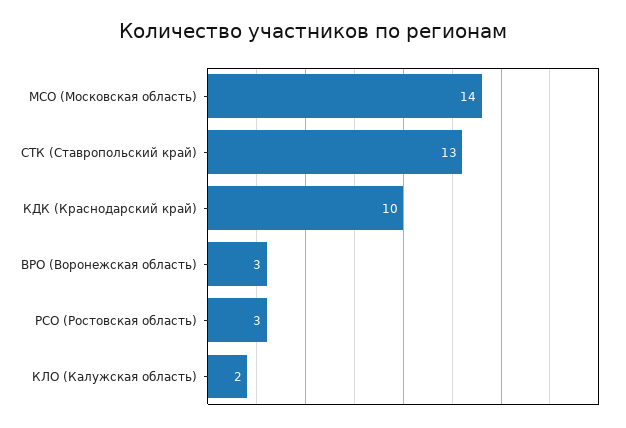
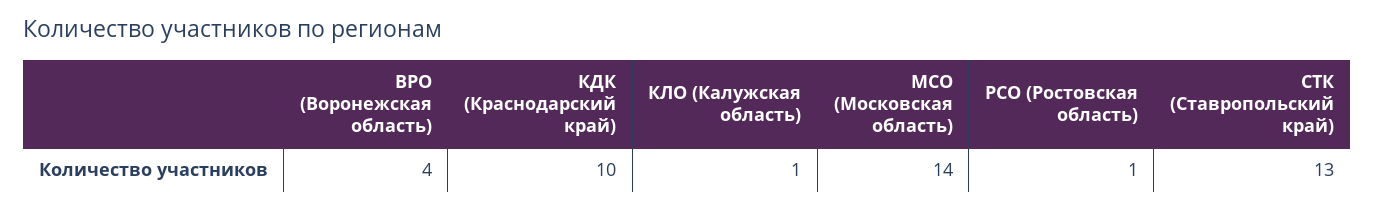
ВРО (Воронежская область): 3 -> 4
РСО (Ростовская область): 3 -> 1
КЛО (Калужская область): 2 -> 1

